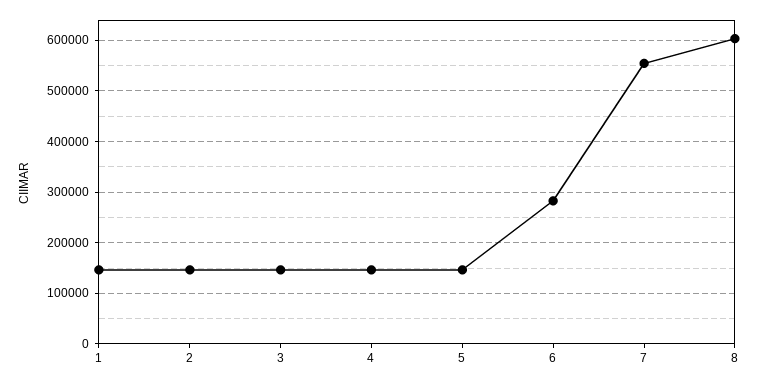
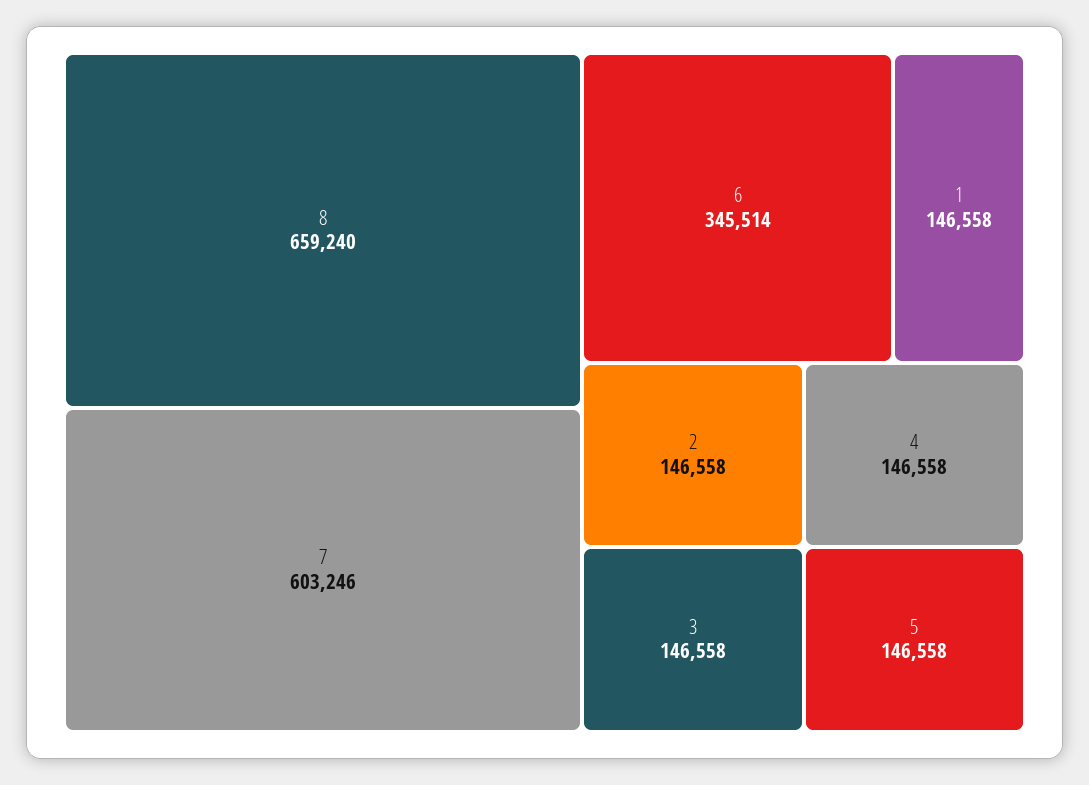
6: 280000 -> 345514
7: 560000 -> 603246
8: 600000 -> 659240

